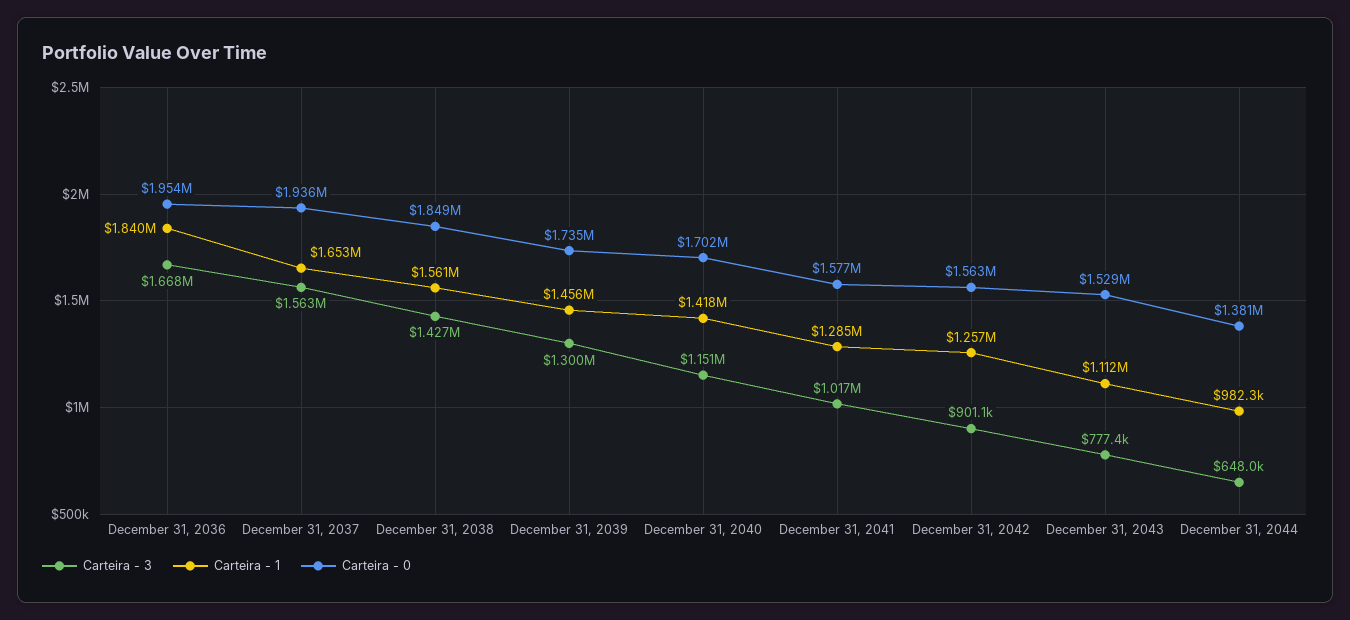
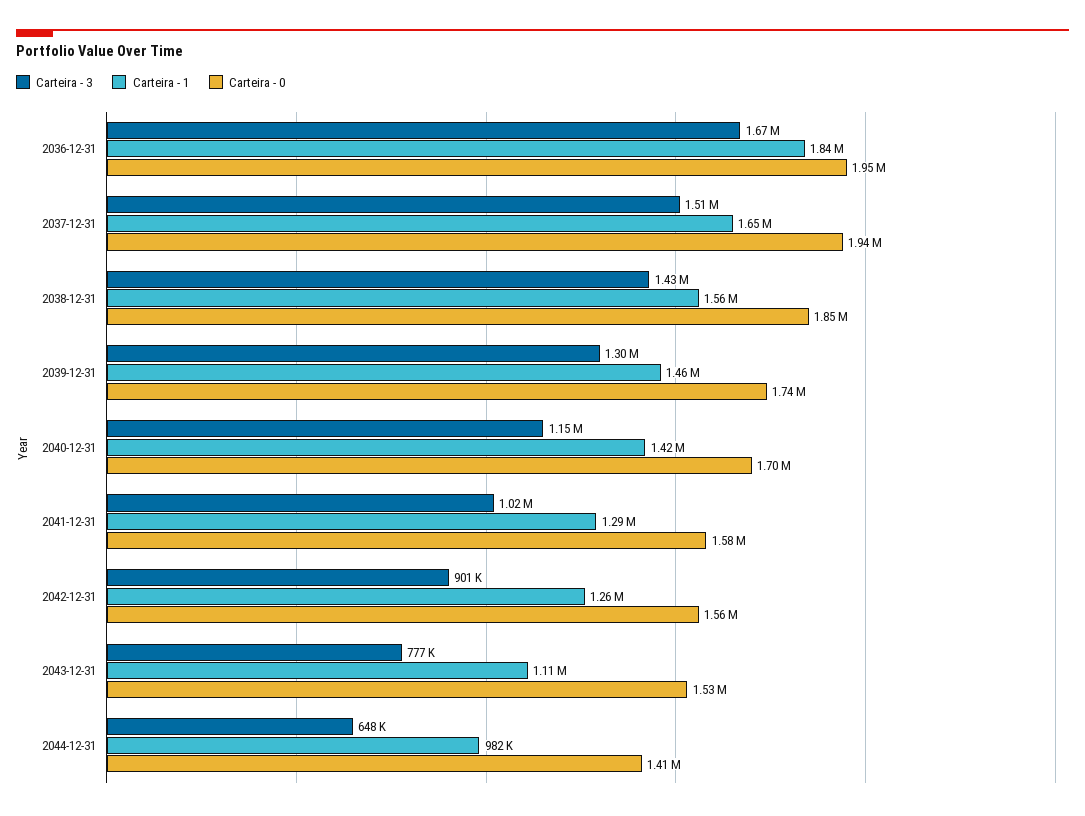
Carteira - 3, December 31, 2037: 1563000 -> 1510000
Carteira - 0, December 31, 2044: 1381000 -> 1410000

